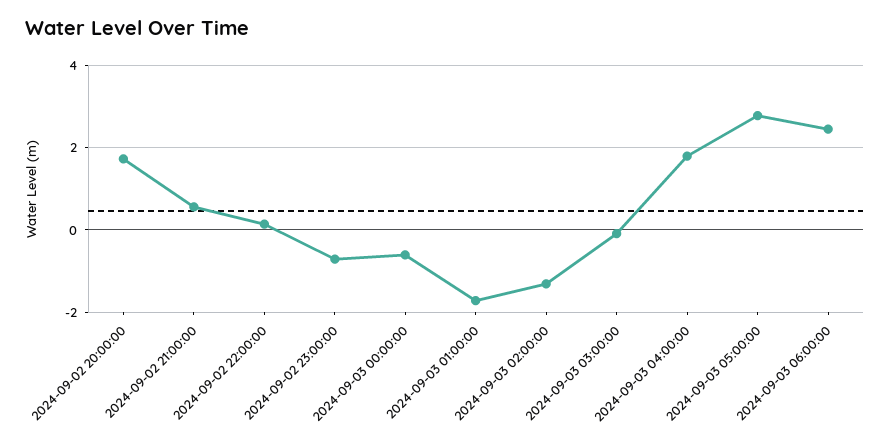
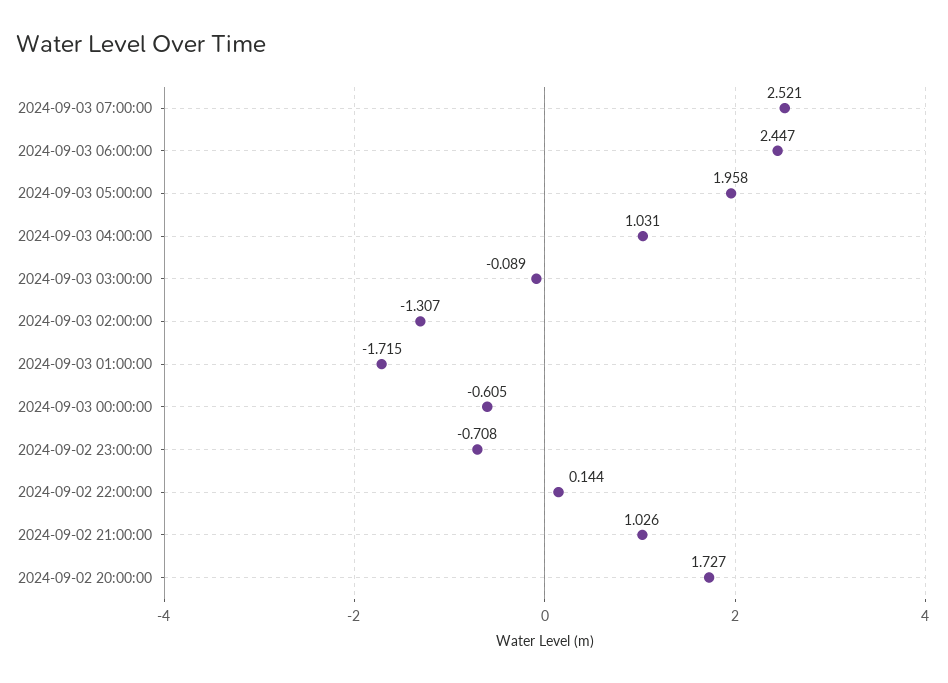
2024-09-02 21:00:00: 0.6 -> 1.026
2024-09-03 04:00:00: 1.8 -> 1.031
2024-09-03 05:00:00: 2.8 -> 1.958
2024-09-03 07:00:00: none -> 2.521

